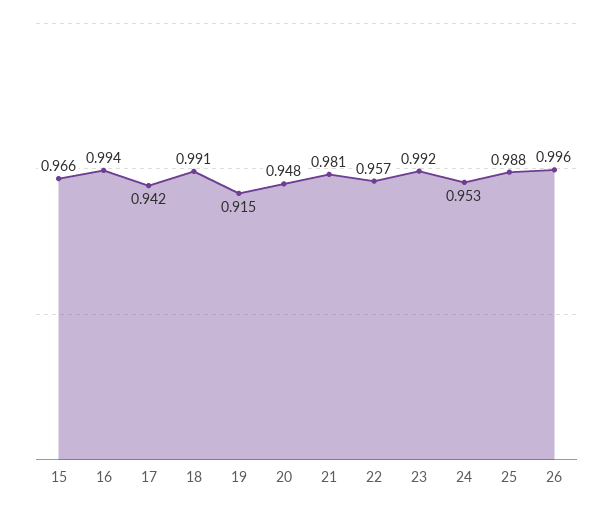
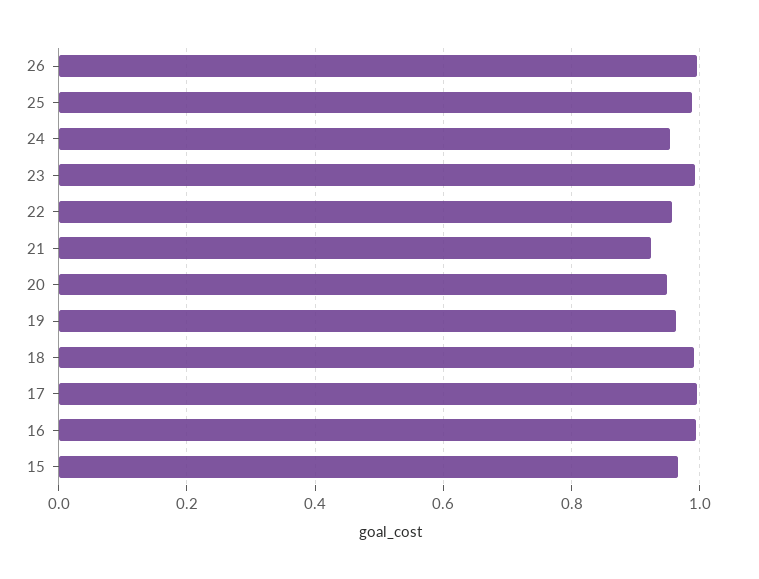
17: 0.942 -> 1
19: 0.915 -> 0.96
21: 0.981 -> 0.92

